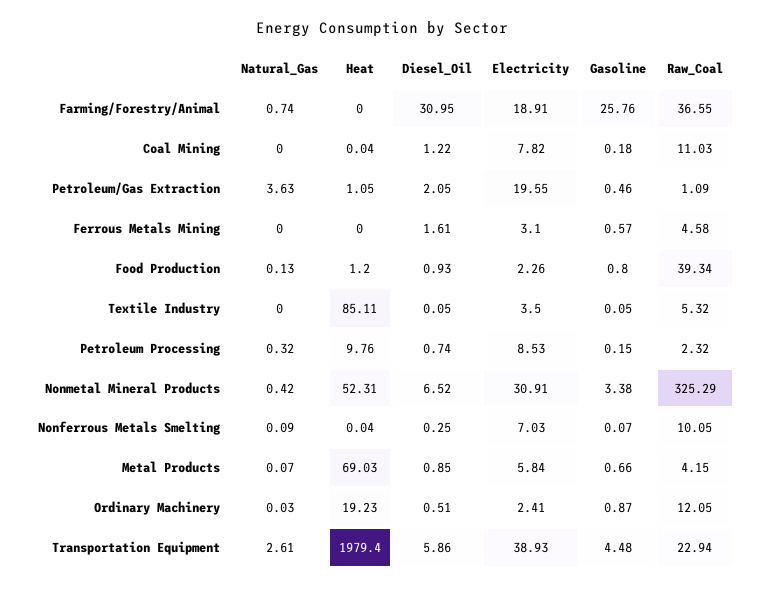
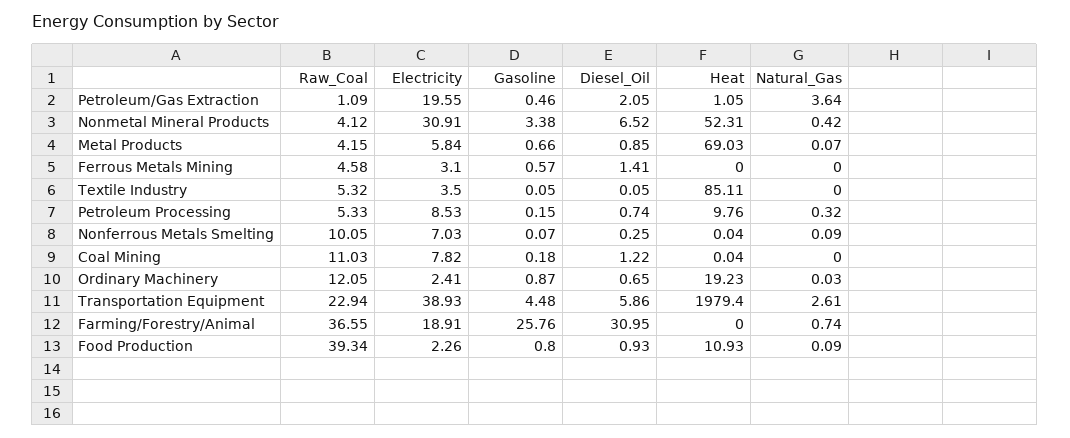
Natural_Gas, Petroleum/Gas Extraction: 3.63 -> 3.64
Diesel_Oil, Ferrous Metals Mining: 1.61 -> 1.41
Natural_Gas, Food Production: 0.13 -> 0.09
Heat, Food Production: 1.2 -> 10.93
Raw_Coal, Petroleum Processing: 2.32 -> 5.33
Raw_Coal, Nonmetal Mineral Products: 325.29 -> 4.12
Diesel_Oil, Ordinary Machinery: 0.51 -> 0.65

